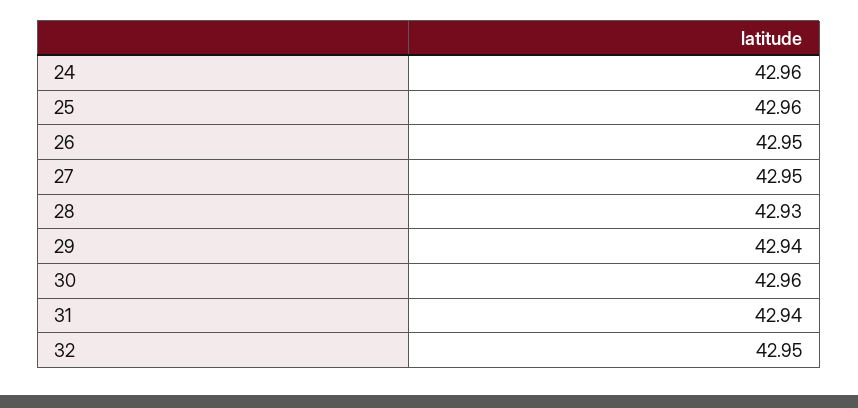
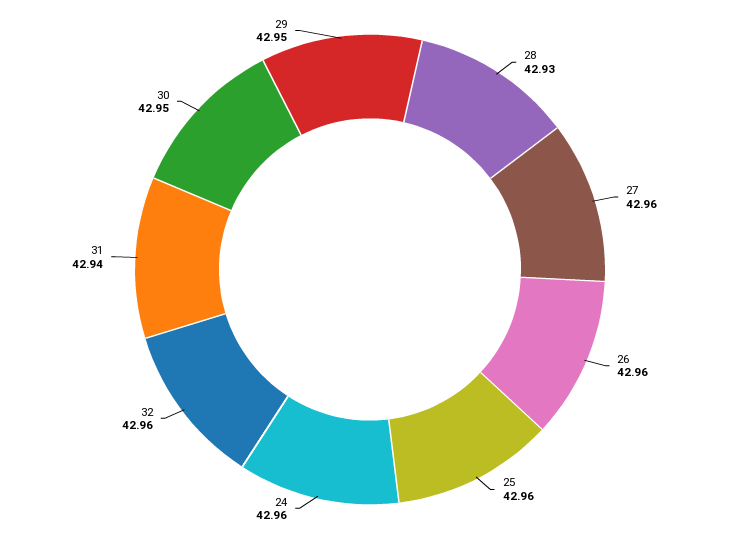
26: 42.95 -> 42.96
27: 42.95 -> 42.96
29: 42.94 -> 42.95
30: 42.96 -> 42.95
32: 42.95 -> 42.96

